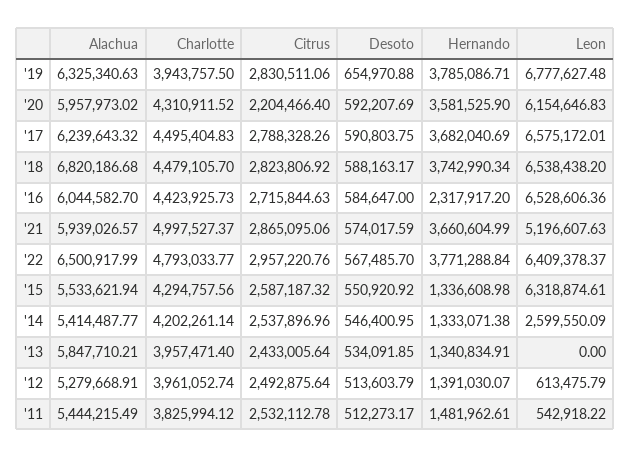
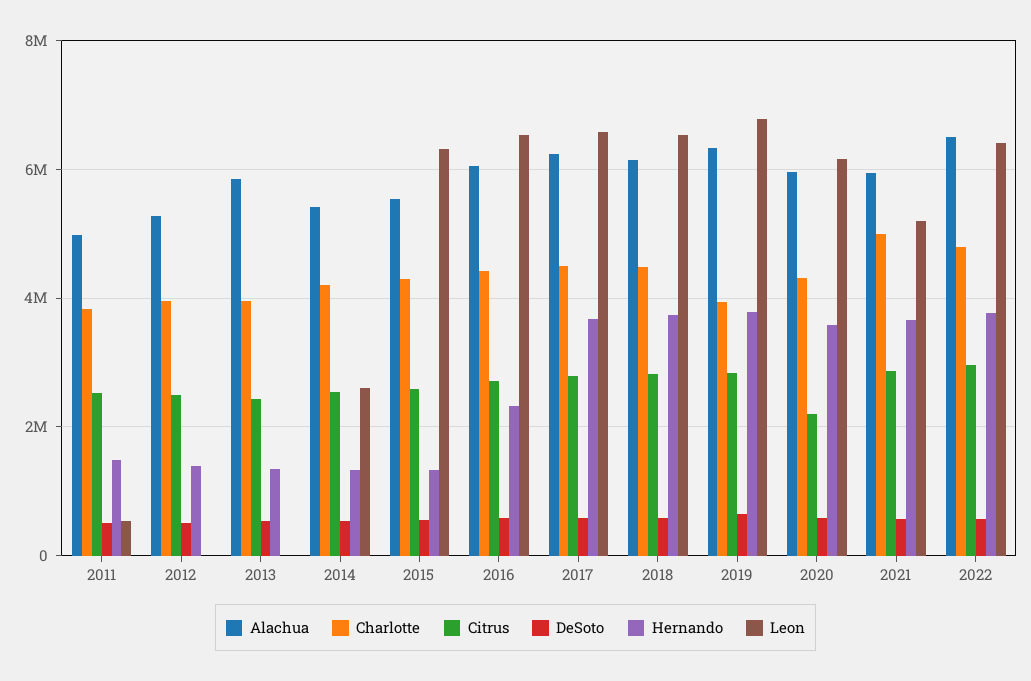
Alachua, '18: 6820186.68 -> 6200000
Leon, '12: 613475.79 -> 0
Alachua, '11: 5444215.49 -> 5000000

